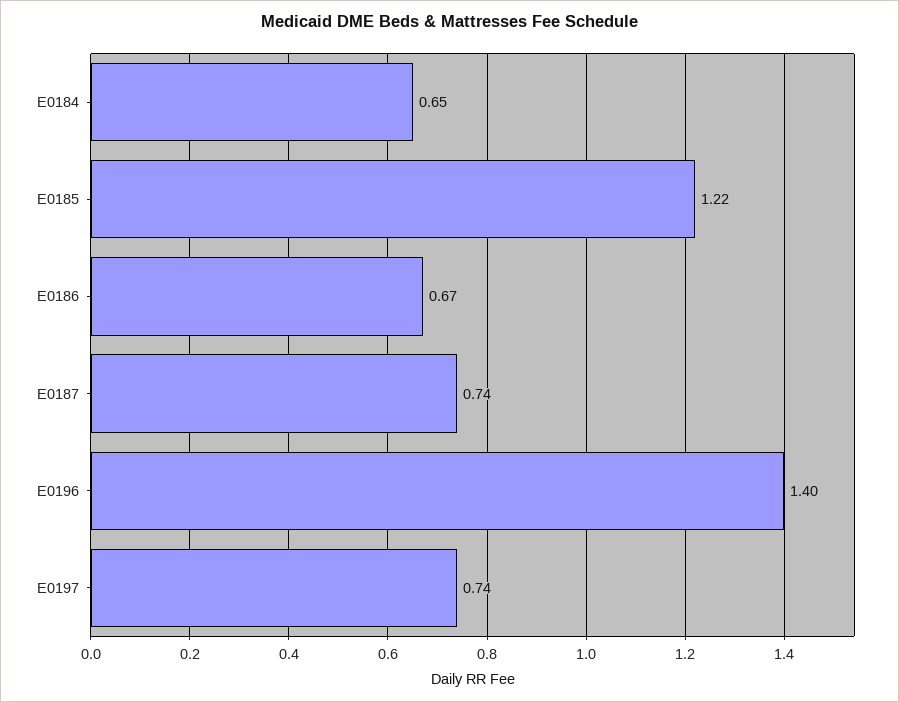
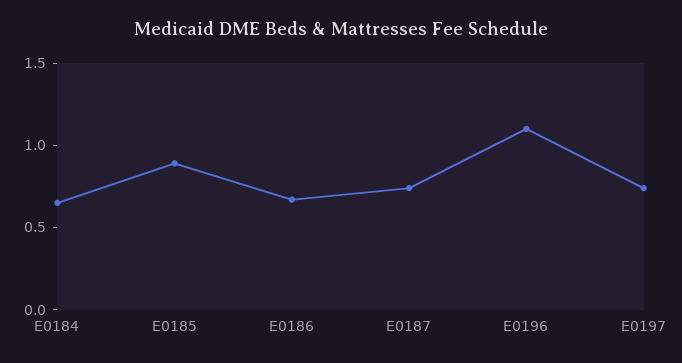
E0185: 1.22 -> 0.9
E0196: 1.4 -> 1.1

